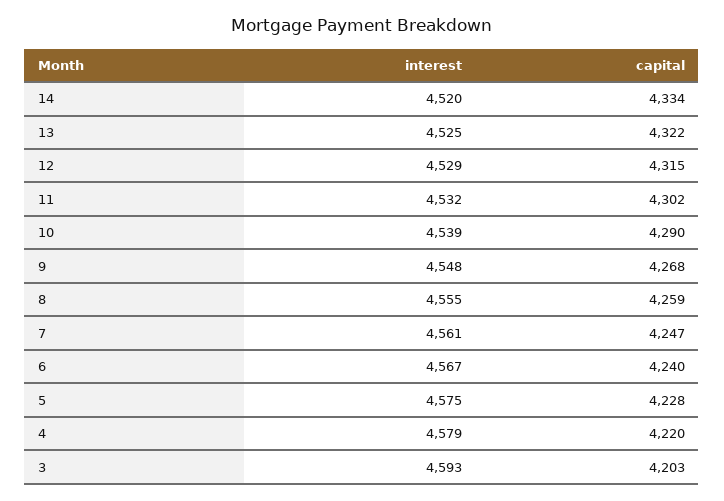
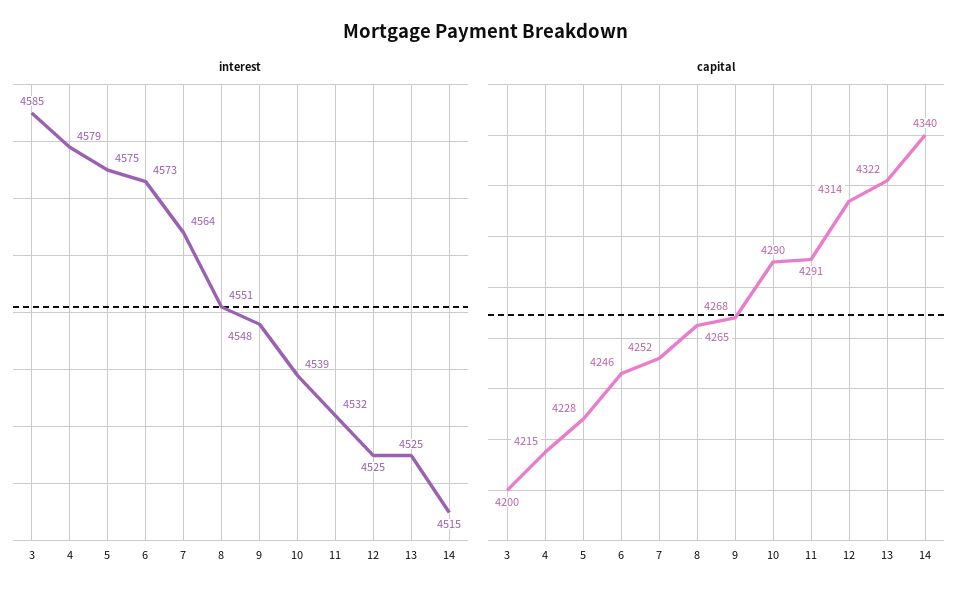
interest, 14: 4520 -> 4515
capital, 14: 4334 -> 4340
interest, 12: 4529 -> 4525
capital, 12: 4315 -> 4314
capital, 11: 4302 -> 4291
interest, 8: 4555 -> 4551
capital, 8: 4259 -> 4265
interest, 7: 4561 -> 4564
capital, 7: 4247 -> 4252
interest, 6: 4567 -> 4573
capital, 6: 4240 -> 4246
capital, 4: 4220 -> 4215
interest, 3: 4593 -> 4585
capital, 3: 4203 -> 4200

